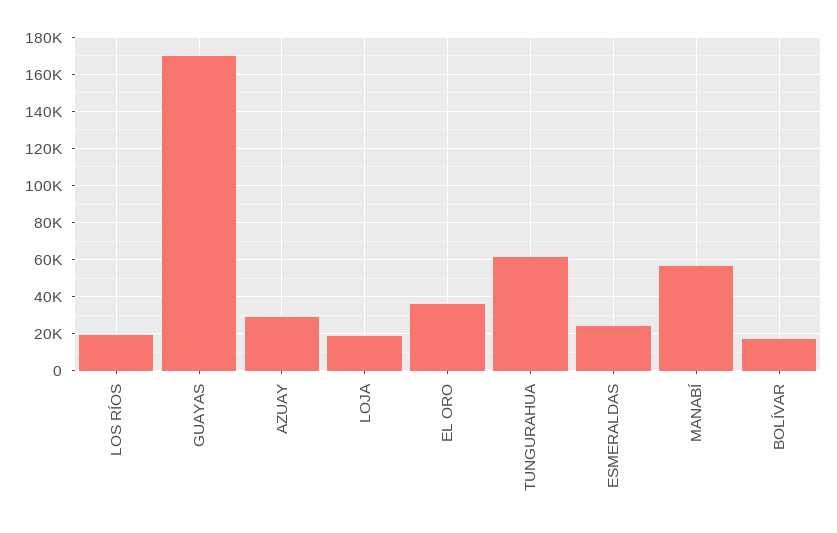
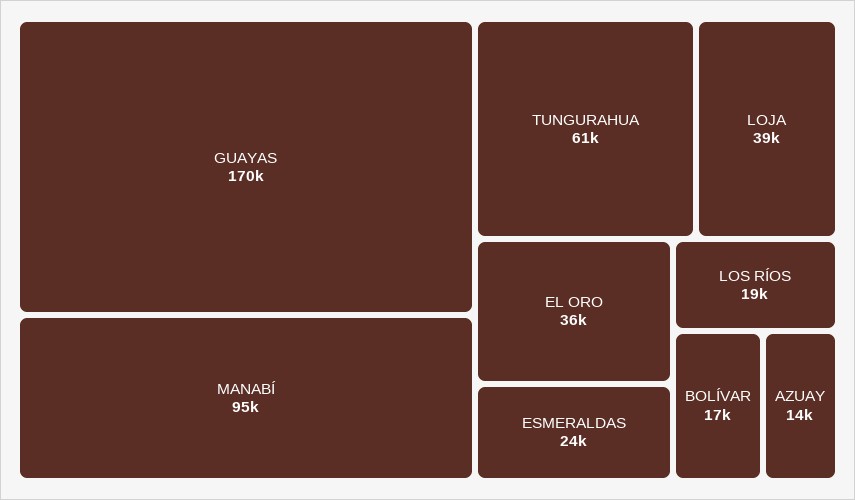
AZUAY: 30000 -> 14000
LOJA: 20000 -> 39000
MANABÍ: 55000 -> 95000

